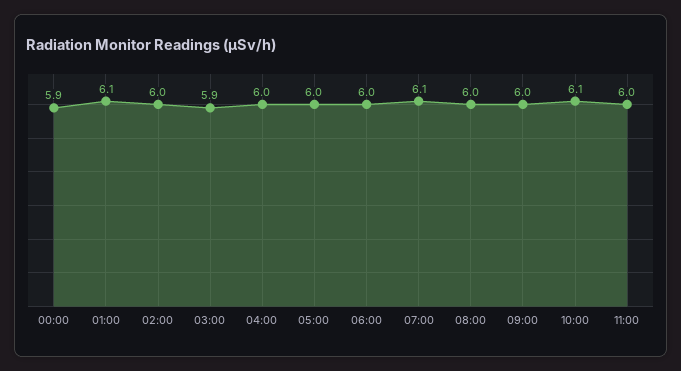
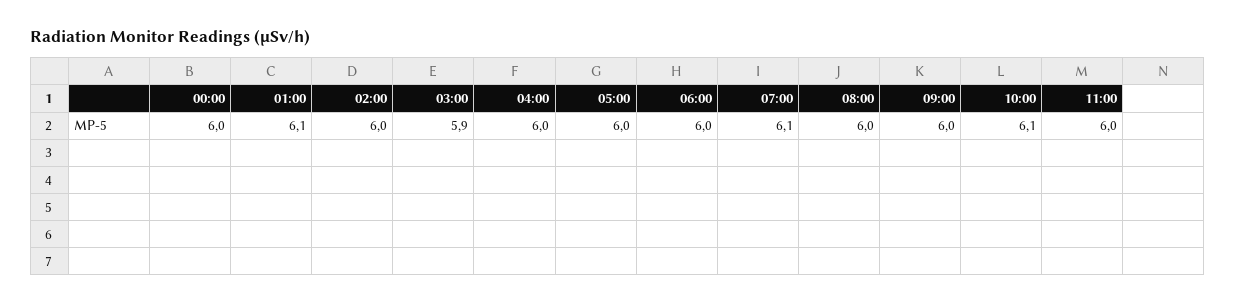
00:00: 5.9 -> 6

